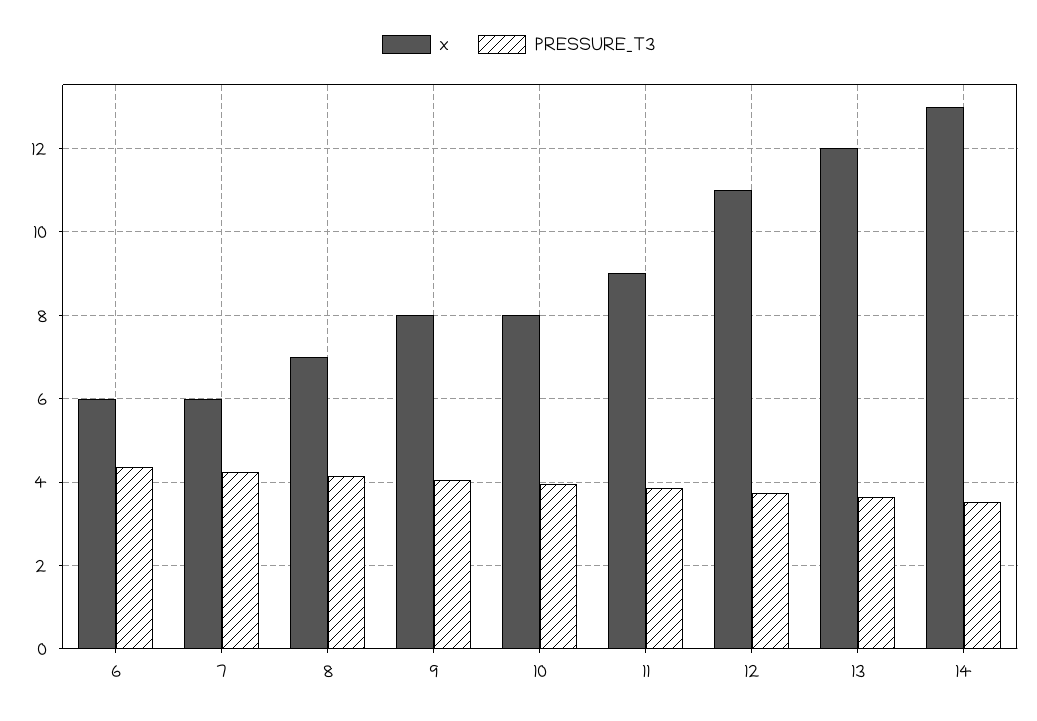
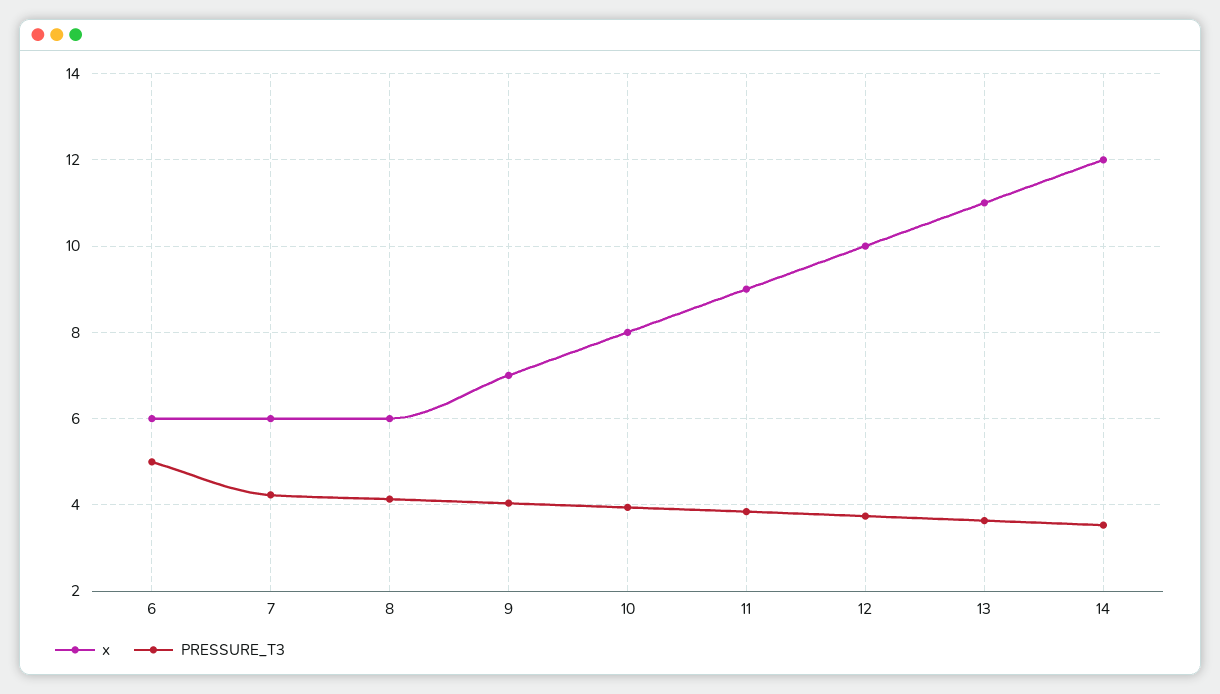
PRESSURE_T3, 6: 4.4 -> 5
x, 8: 7 -> 6
x, 9: 8 -> 7
x, 12: 11 -> 10
x, 13: 12 -> 11
x, 14: 13 -> 12

